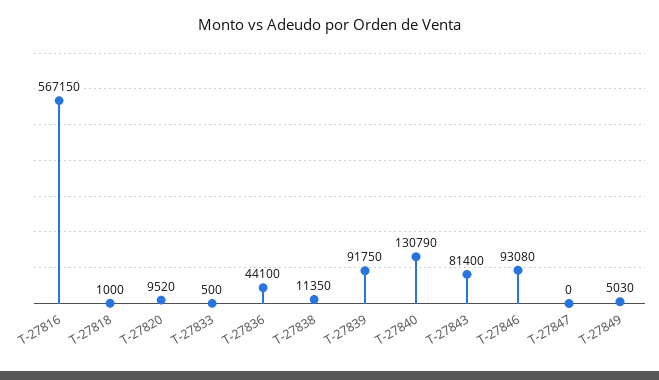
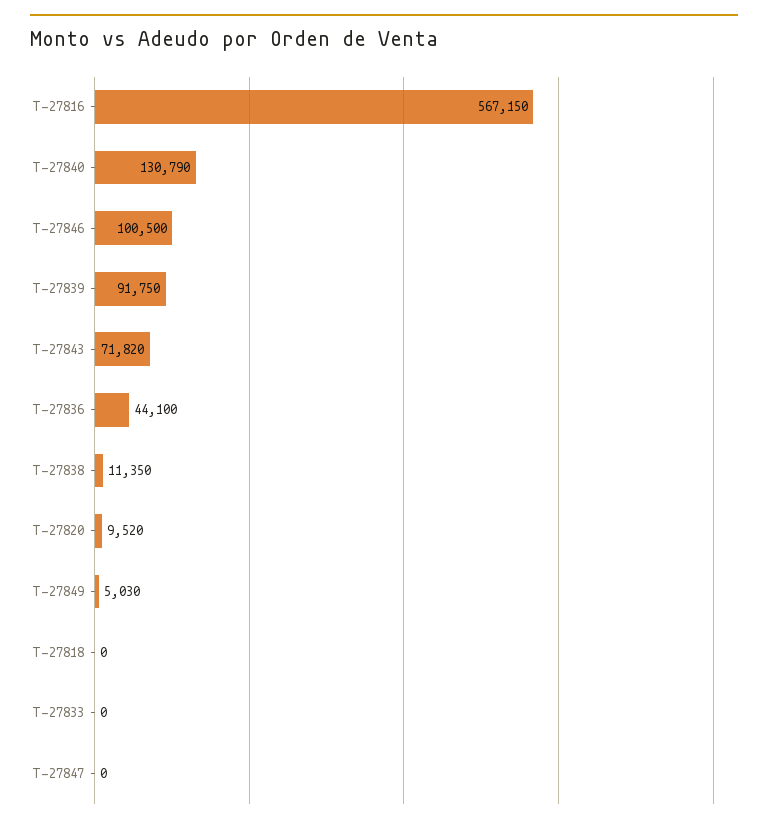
T-27818: 1000 -> 0
T-27833: 500 -> 0
T-27843: 81400 -> 71820
T-27846: 93080 -> 100500

